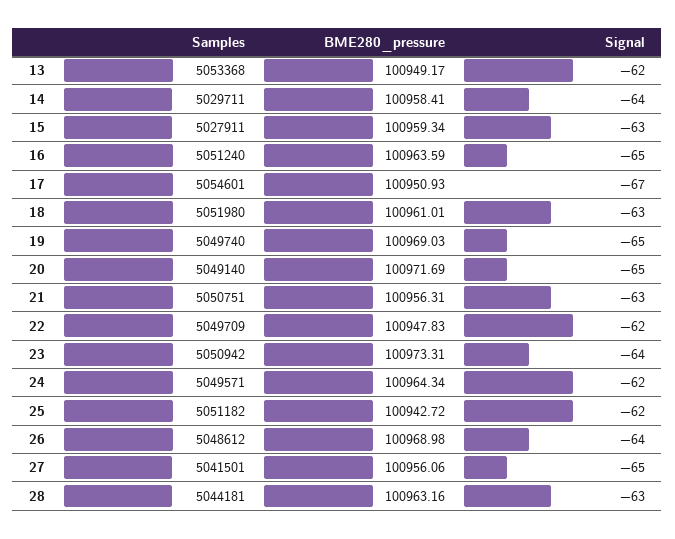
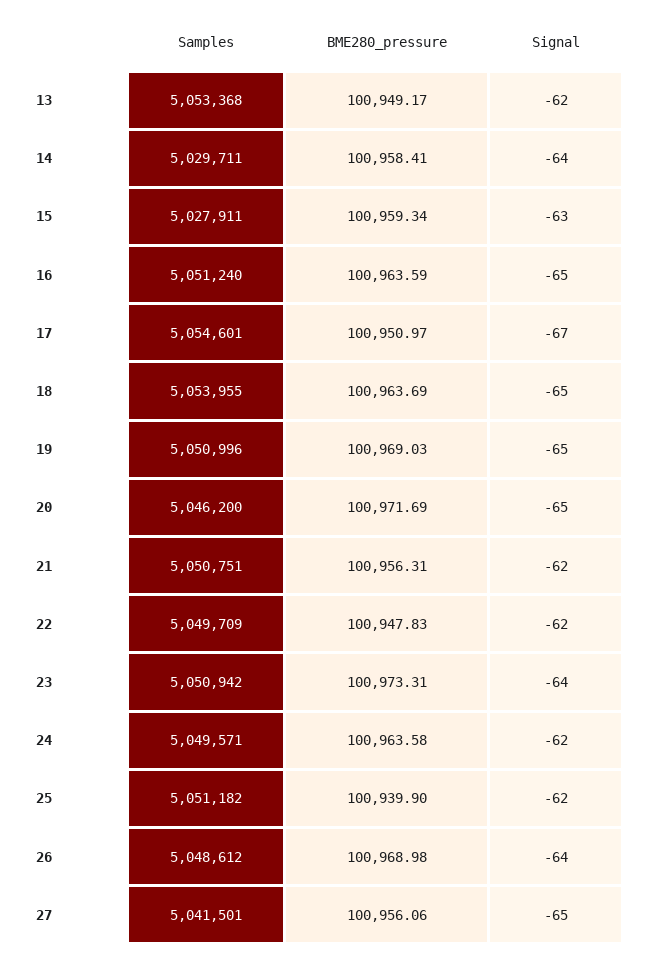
BME280_pressure, 17: 100950.93 -> 100950.97
Samples, 18: 5051980 -> 5053955
BME280_pressure, 18: 100961.01 -> 100963.69
Signal, 18: -63 -> -65
Samples, 19: 5049740 -> 5050996
Samples, 20: 5049140 -> 5046200
Signal, 21: -63 -> -62
BME280_pressure, 24: 100964.34 -> 100963.58
BME280_pressure, 25: 100942.72 -> 100939.9
Samples, 28: 5044181 -> none
BME280_pressure, 28: 100963.16 -> none
Signal, 28: -63 -> none

